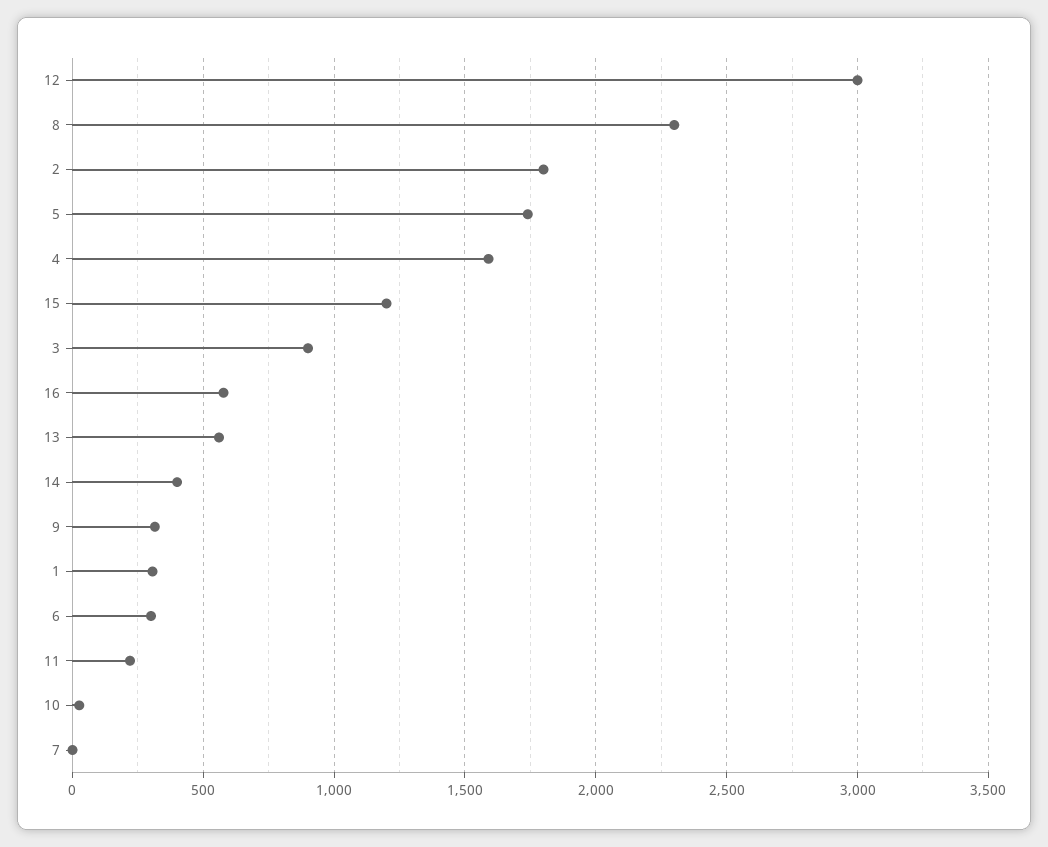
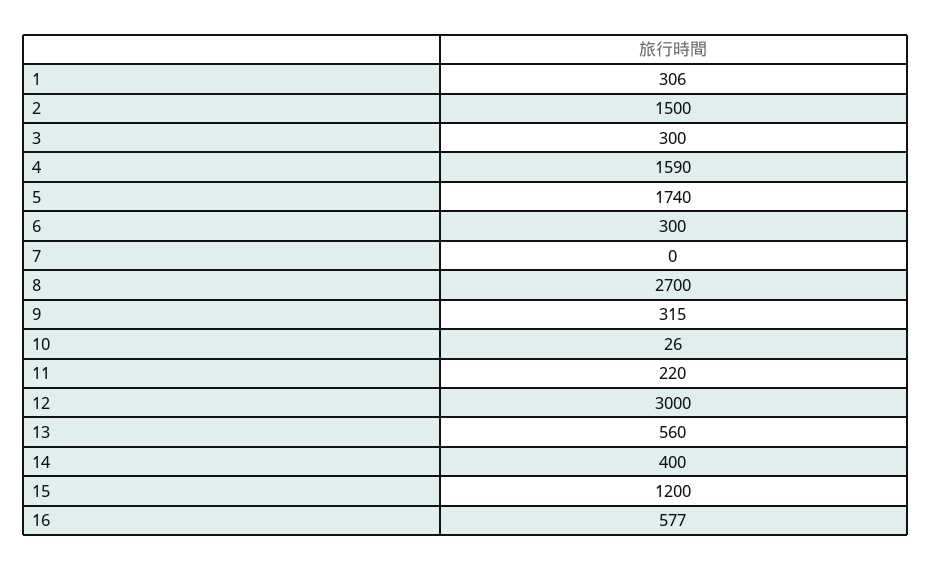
8: 2300 -> 2700
2: 1800 -> 1500
3: 900 -> 300

